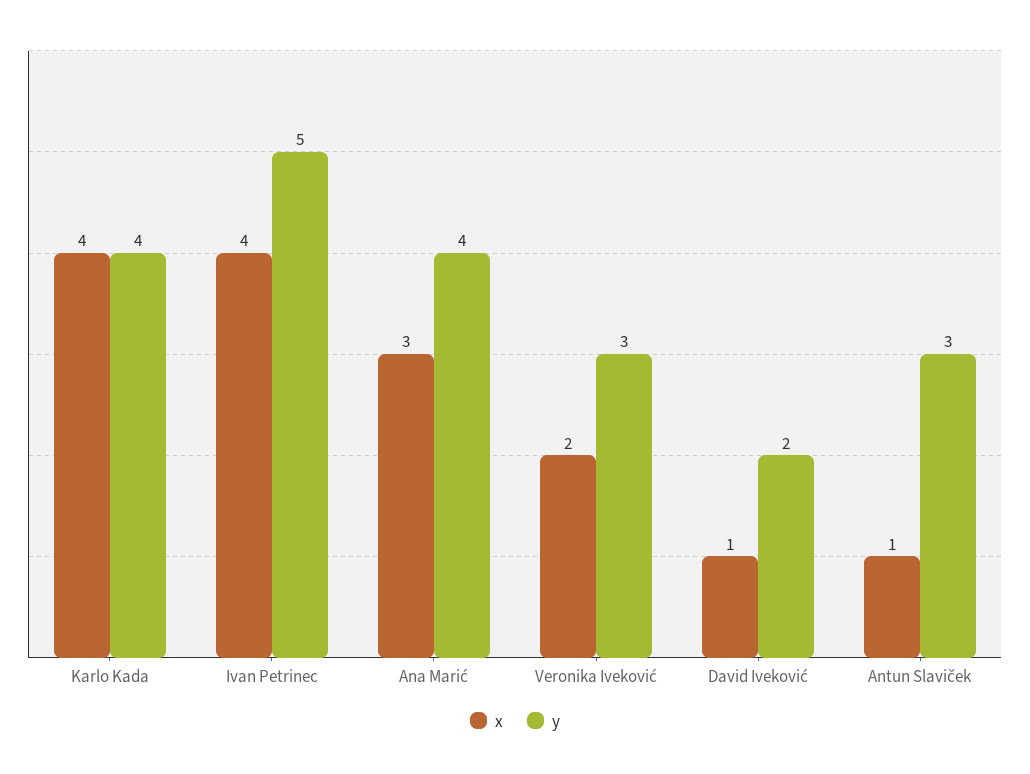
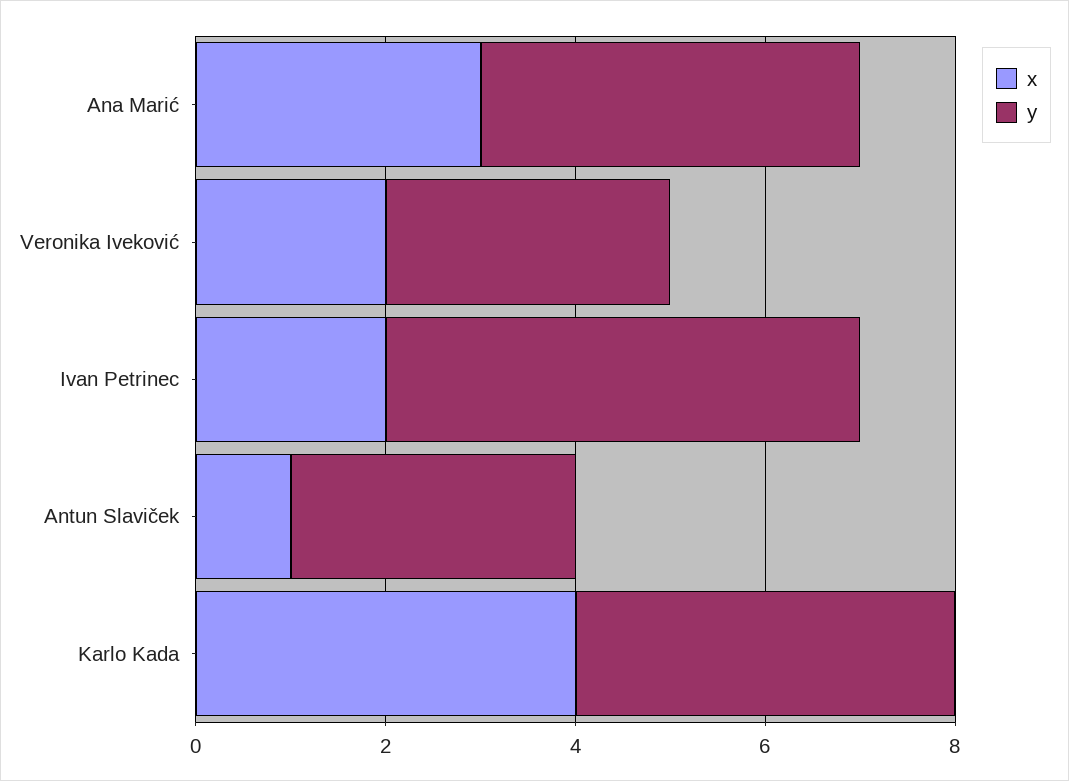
x, Ivan Petrinec: 4 -> 2
x, David Iveković: 1 -> none
y, David Iveković: 2 -> none

